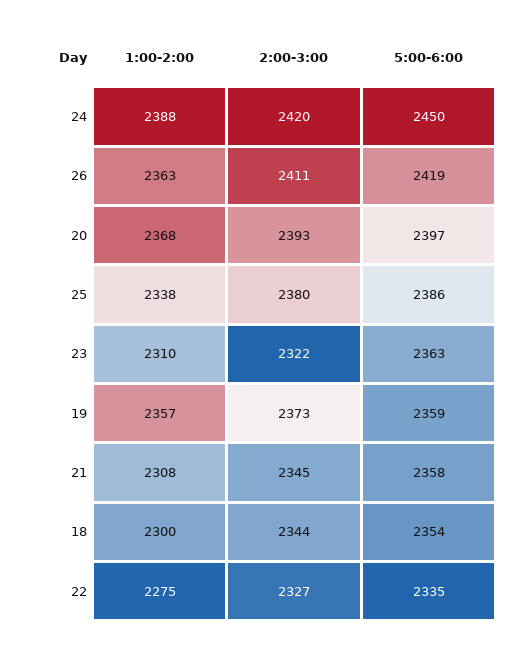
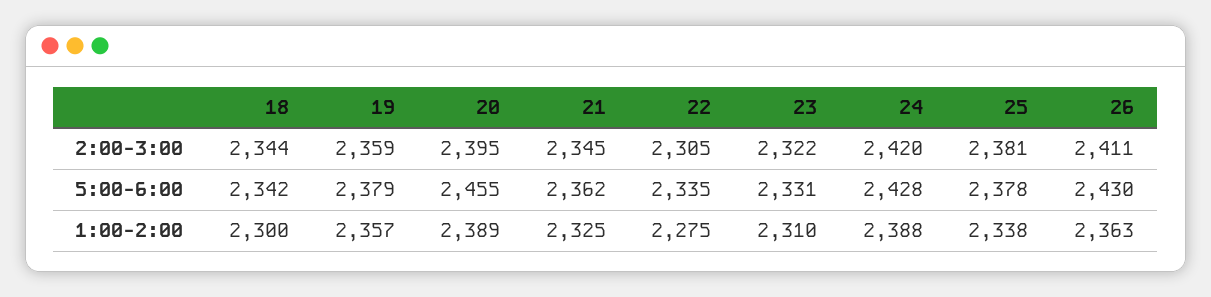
5:00-6:00, 24: 2450 -> 2428
5:00-6:00, 26: 2419 -> 2430
1:00-2:00, 20: 2368 -> 2389
2:00-3:00, 20: 2393 -> 2395
5:00-6:00, 20: 2397 -> 2455
2:00-3:00, 25: 2380 -> 2381
5:00-6:00, 25: 2386 -> 2378
5:00-6:00, 23: 2363 -> 2331
2:00-3:00, 19: 2373 -> 2359
5:00-6:00, 19: 2359 -> 2379
1:00-2:00, 21: 2308 -> 2325
5:00-6:00, 21: 2358 -> 2362
5:00-6:00, 18: 2354 -> 2342
2:00-3:00, 22: 2327 -> 2305

